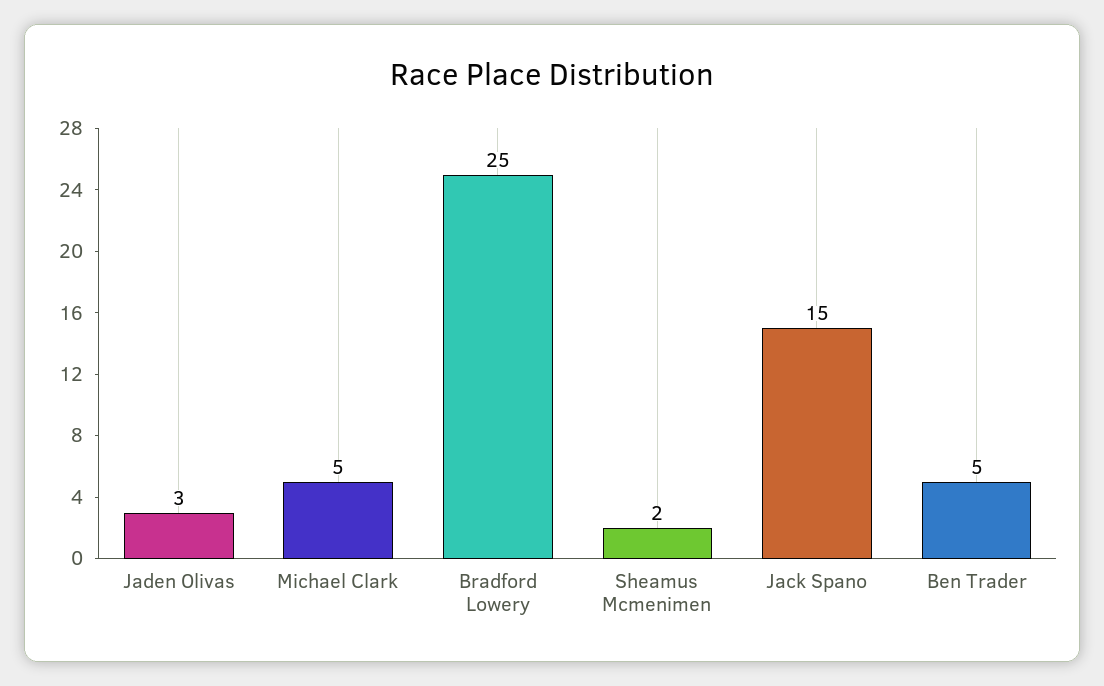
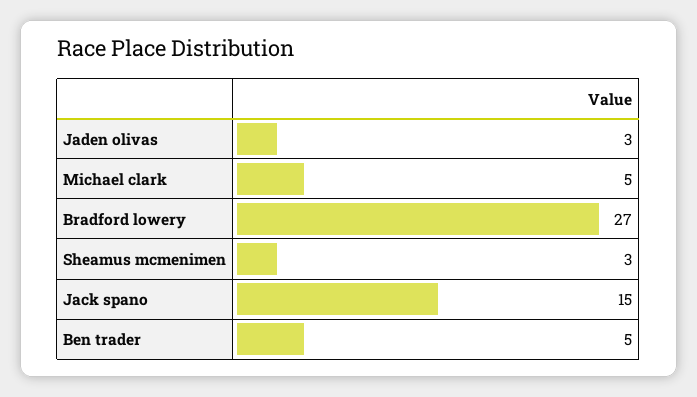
Bradford Lowery: 25 -> 27
Sheamus Mcmenimen: 2 -> 3

